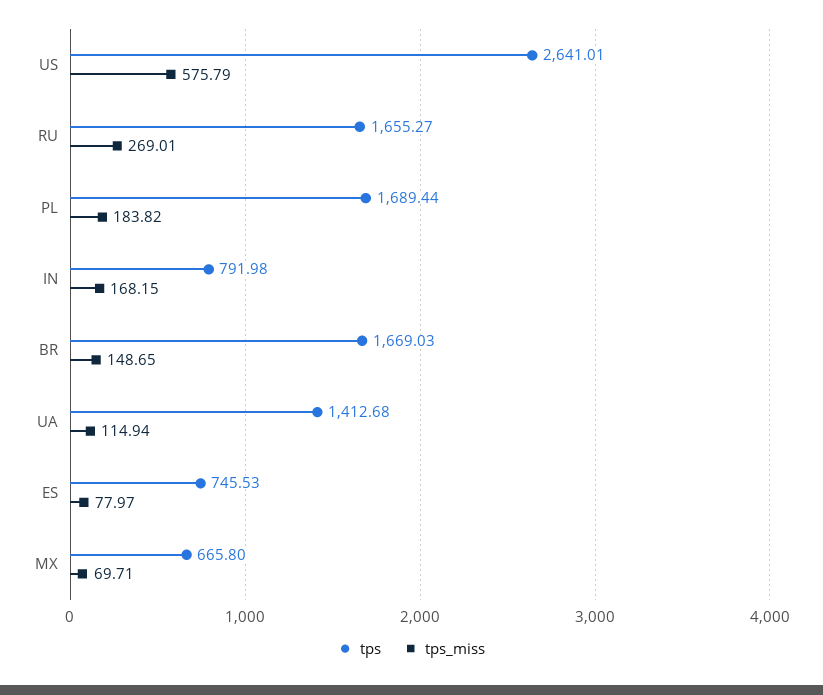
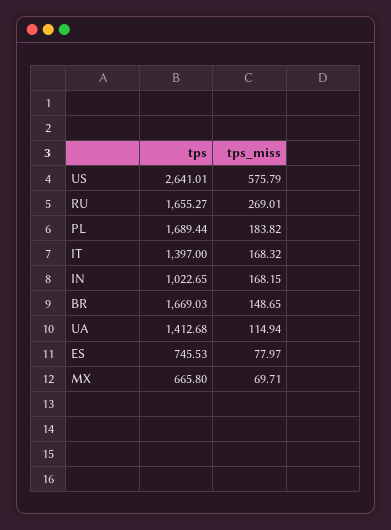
tps, IN: 791.98 -> 1022.65
tps, IT: none -> 1397
tps_miss, IT: none -> 168.32

